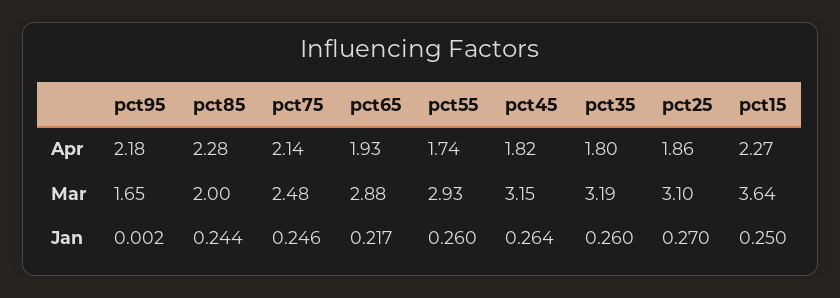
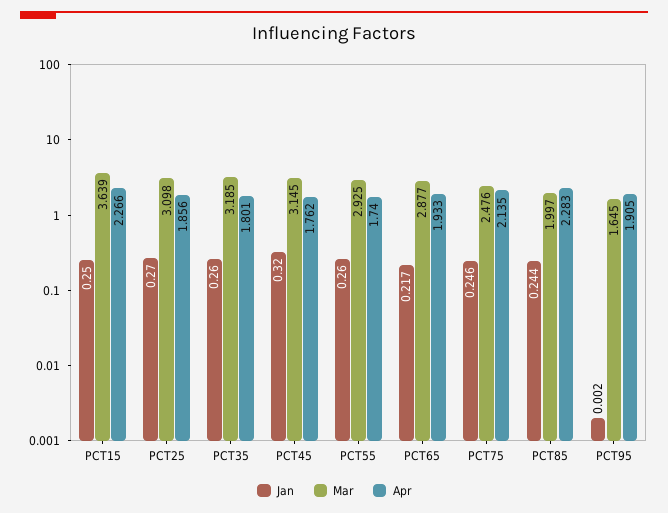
Apr, pct95: 2.18 -> 1.905
Apr, pct45: 1.82 -> 1.762
Jan, pct45: 0.264 -> 0.32

